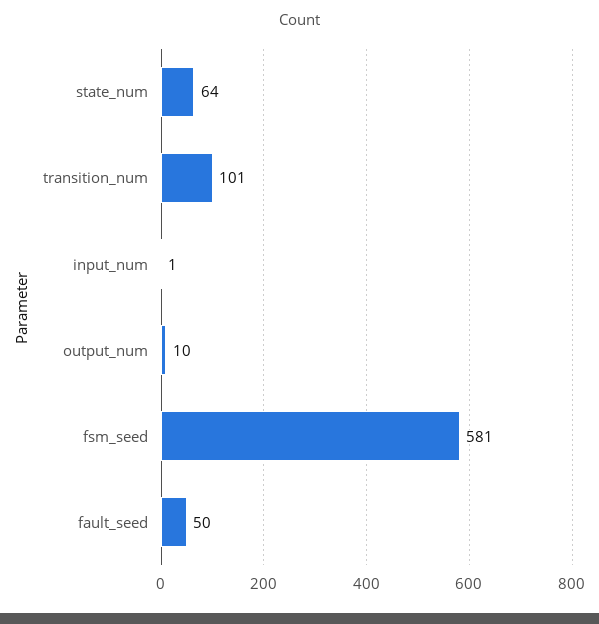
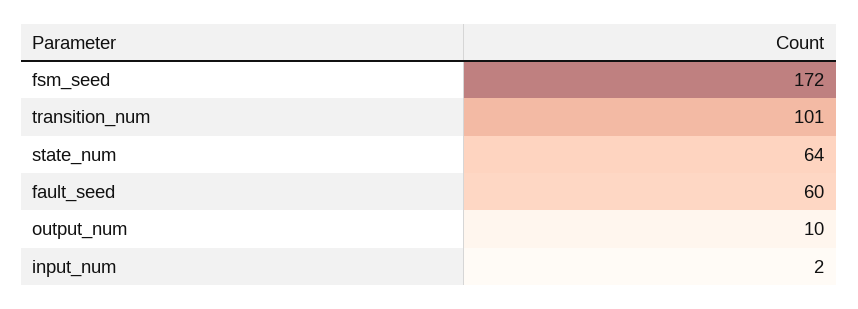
input_num: 1 -> 2
fsm_seed: 581 -> 172
fault_seed: 50 -> 60

